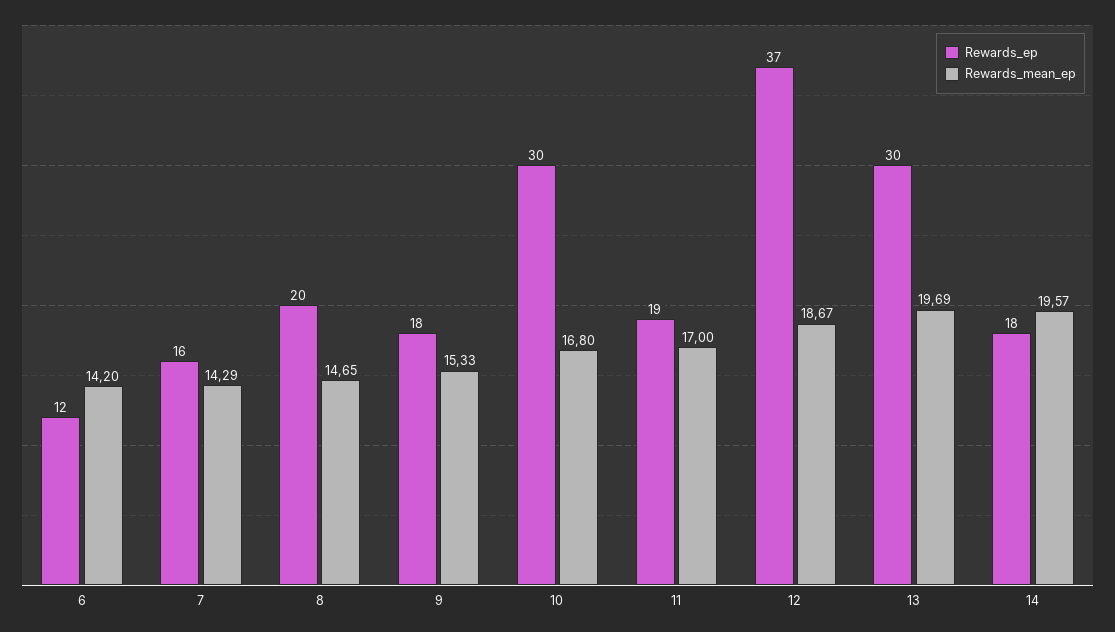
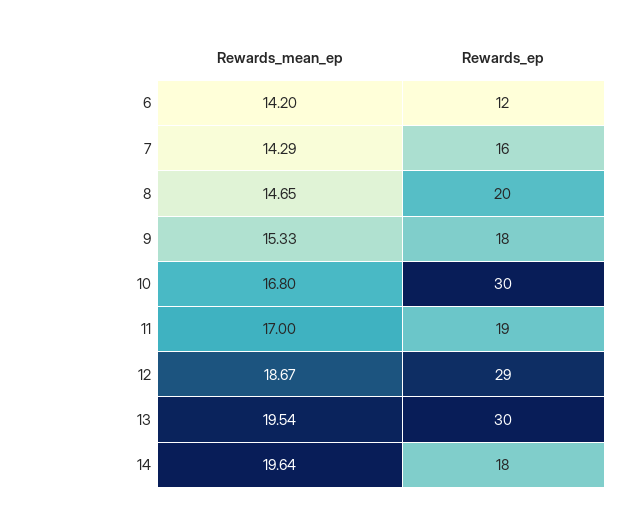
Rewards_ep, 12: 37 -> 29
Rewards_mean_ep, 13: 19.69 -> 19.54
Rewards_mean_ep, 14: 19.57 -> 19.64

